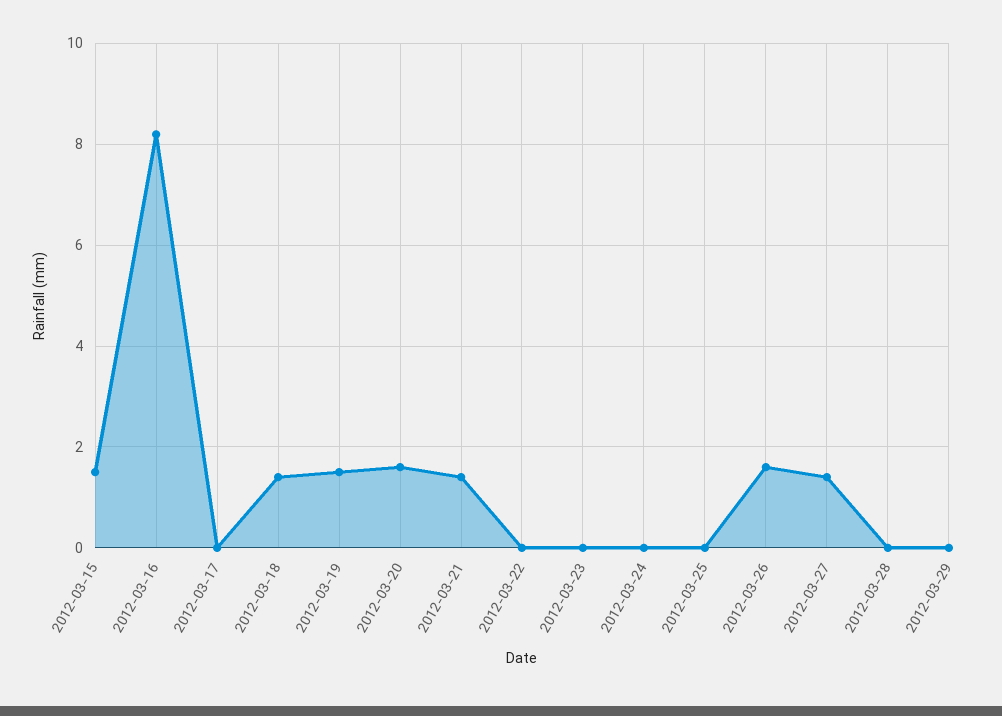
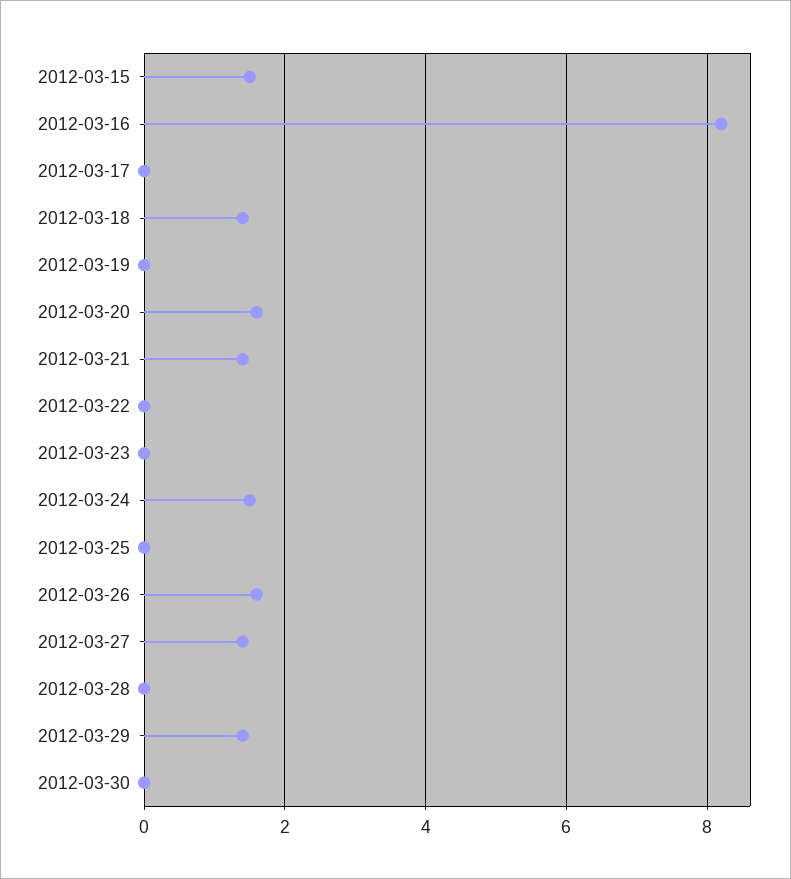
2012-03-19: 1.5 -> 0
2012-03-24: 0 -> 1.5
2012-03-29: 0 -> 1.5
2012-03-30: none -> 0

